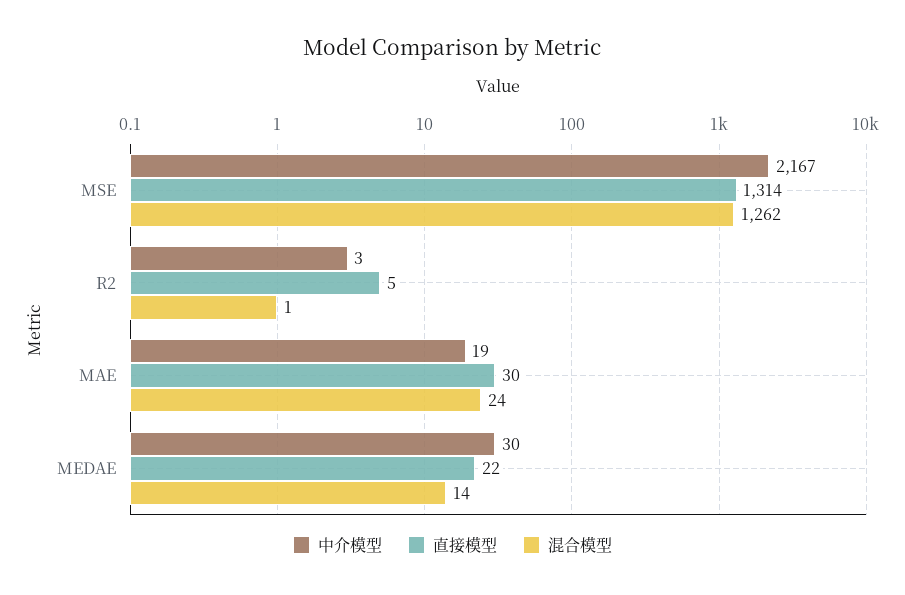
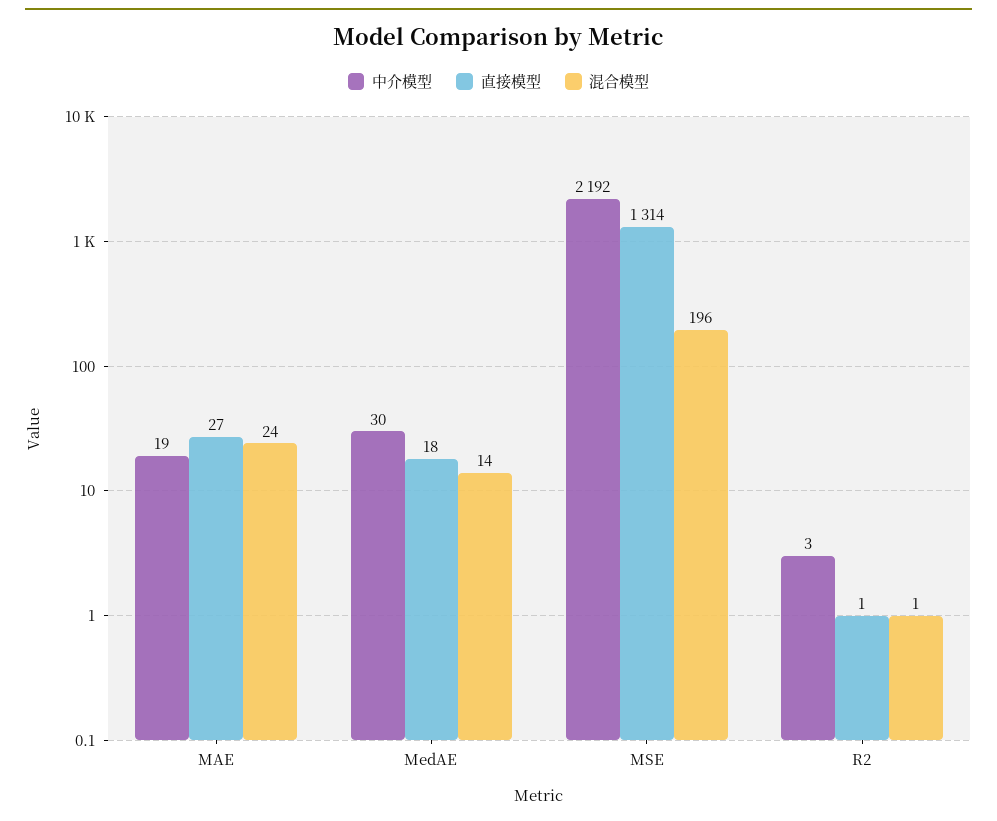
中介模型, MSE: 2167 -> 2192
混合模型, MSE: 1262 -> 196
直接模型, R2: 5 -> 1
直接模型, MAE: 30 -> 27
直接模型, MEDAE: 22 -> 18

